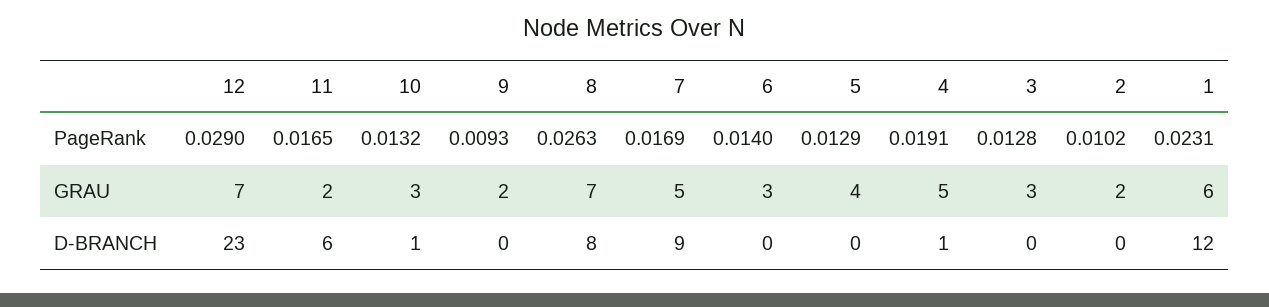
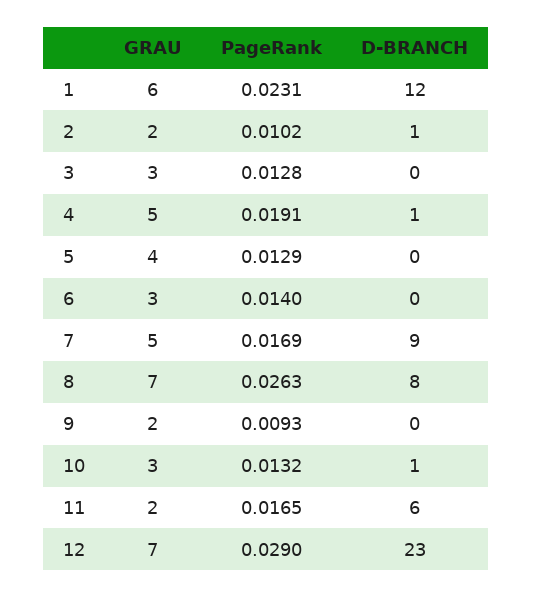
2, D-BRANCH: 0 -> 1

